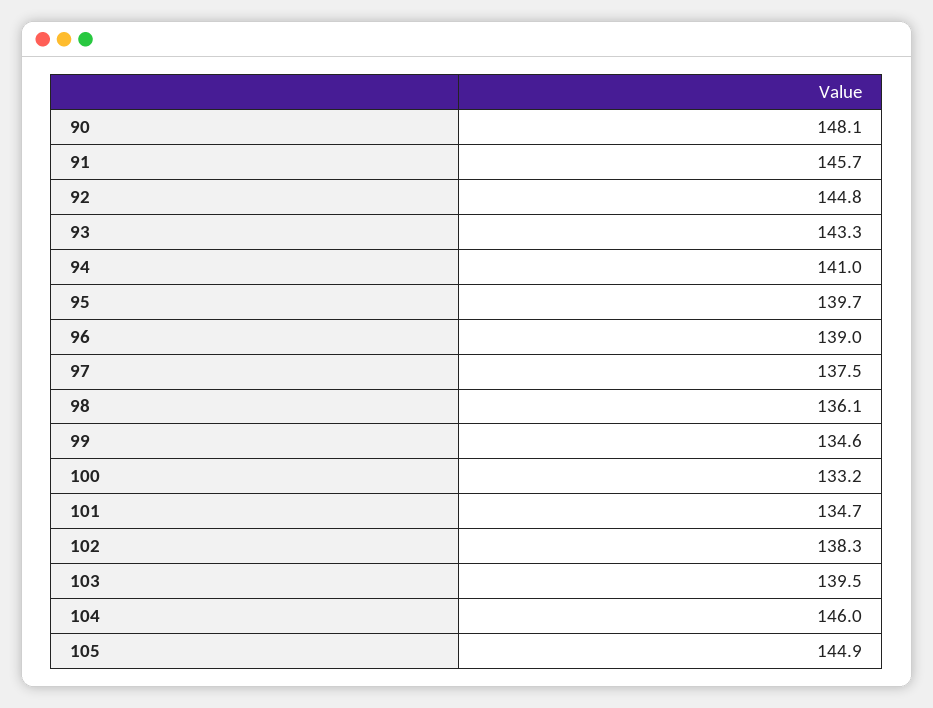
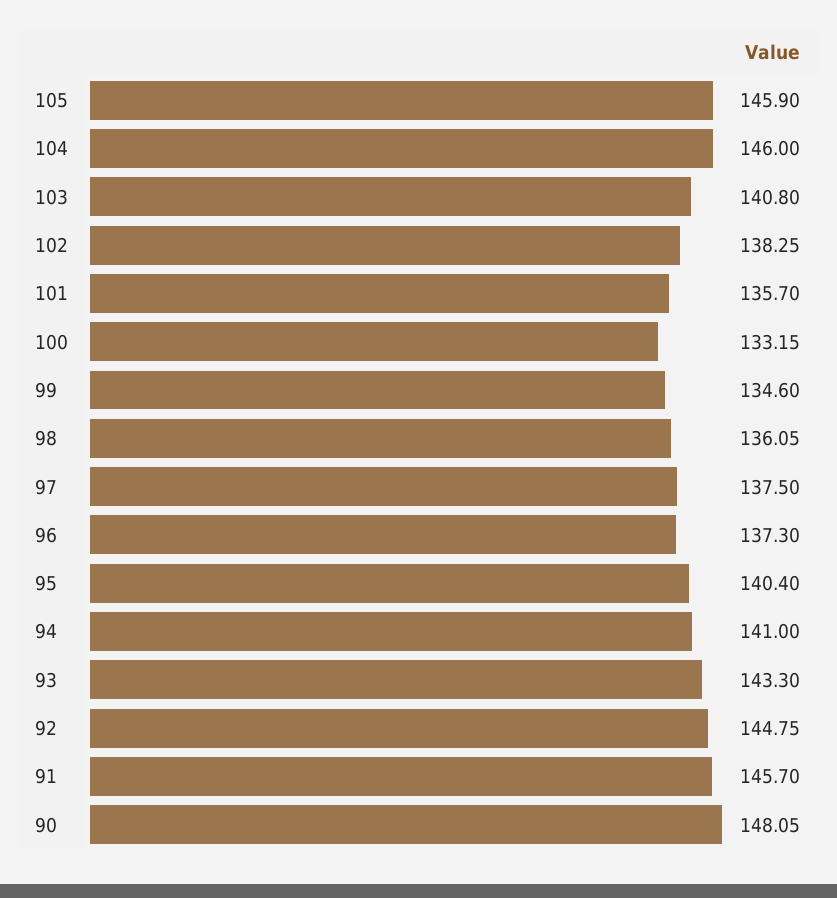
95: 139.7 -> 140.4
96: 139 -> 137.3
101: 134.7 -> 135.7
103: 139.5 -> 140.8
105: 144.9 -> 145.9

